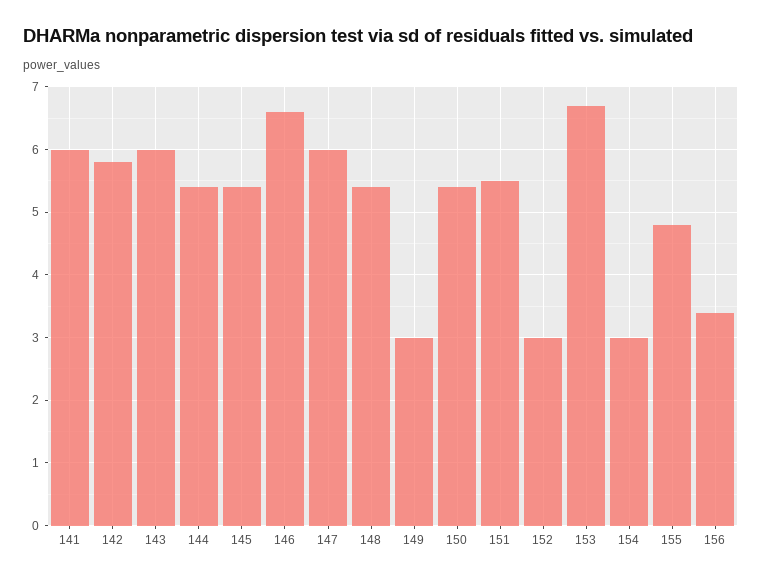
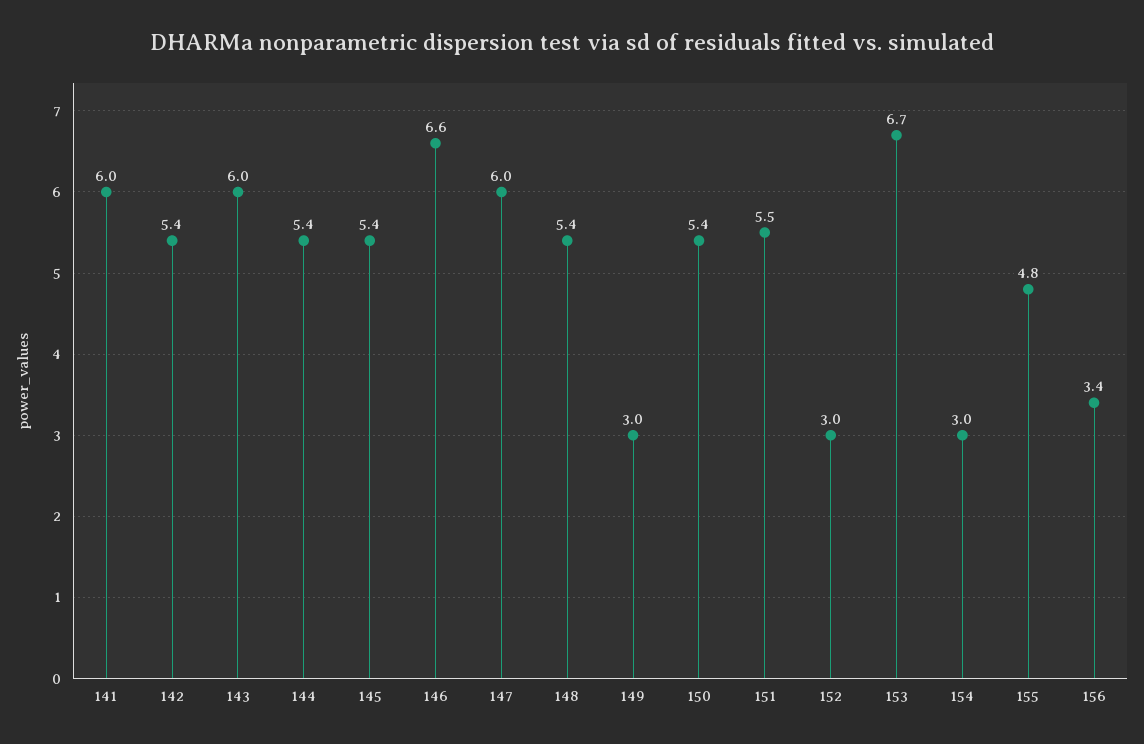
142: 5.8 -> 5.4

